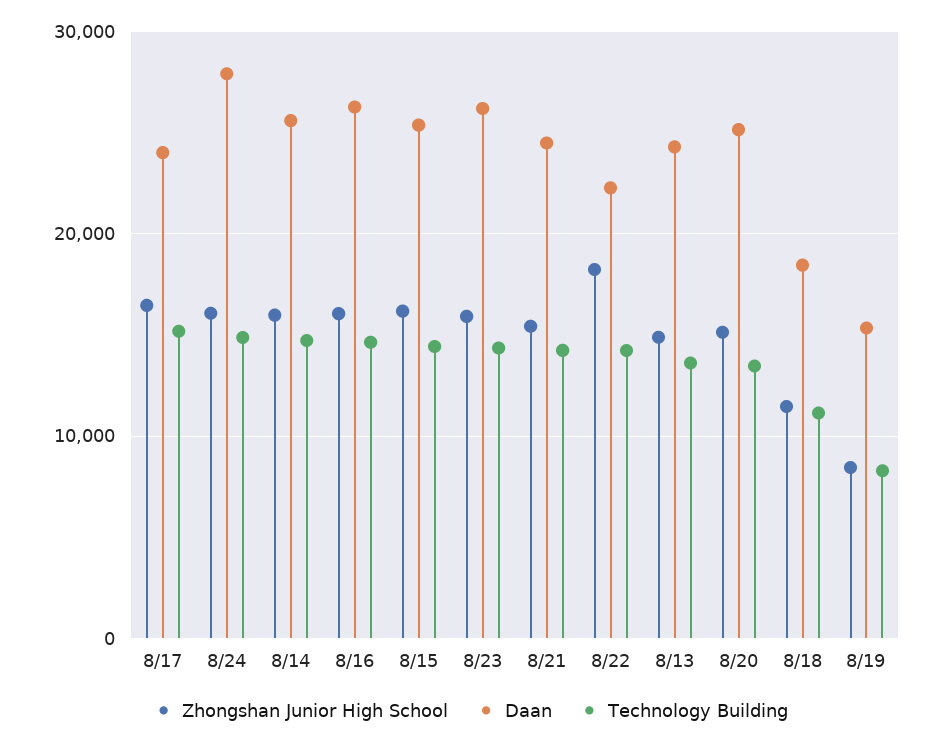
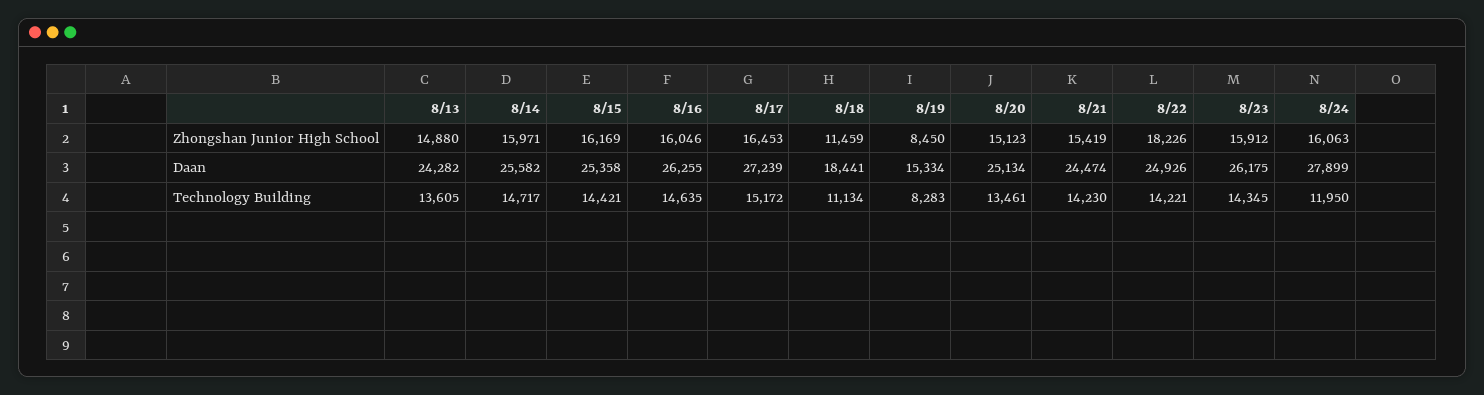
Daan, 8/17: 24000 -> 27239
Technology Building, 8/24: 15000 -> 11950
Daan, 8/22: 22000 -> 24926

